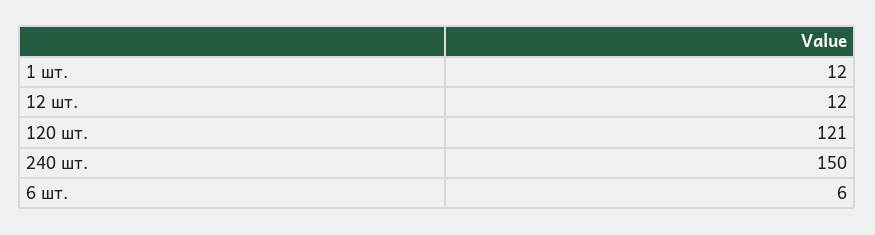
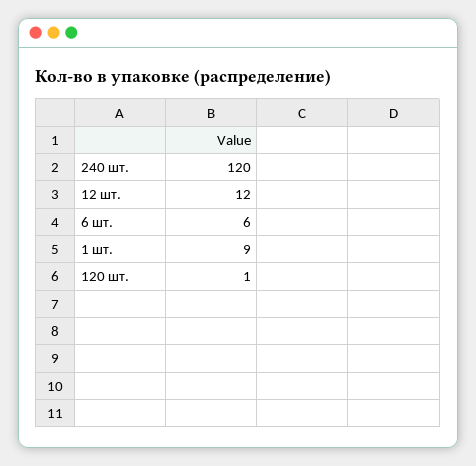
1 шт.: 12 -> 9
120 шт.: 121 -> 1
240 шт.: 150 -> 120

